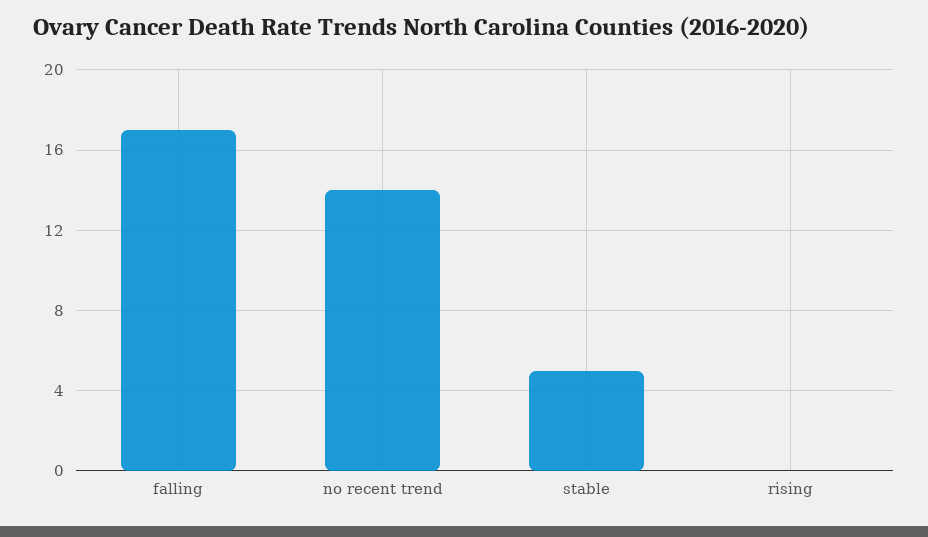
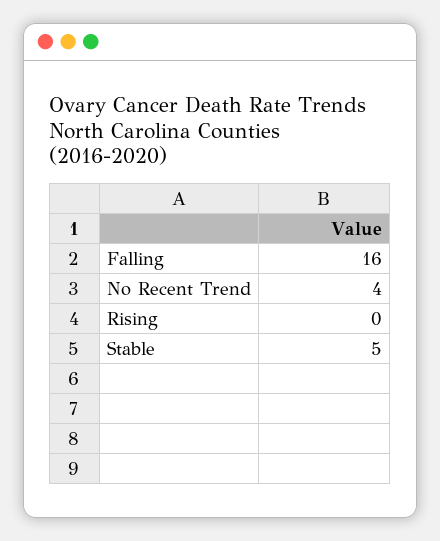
falling: 17 -> 16
no recent trend: 14 -> 4

